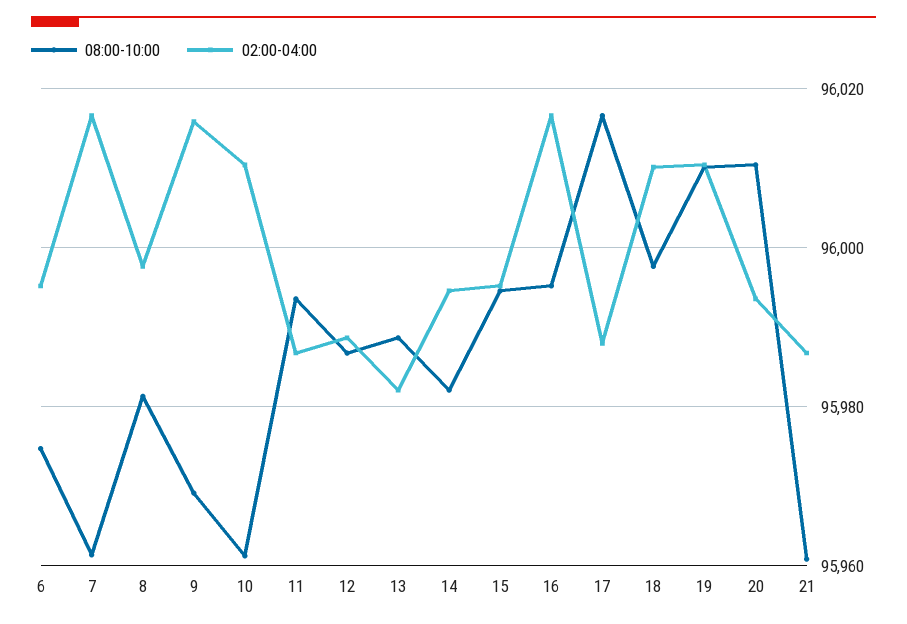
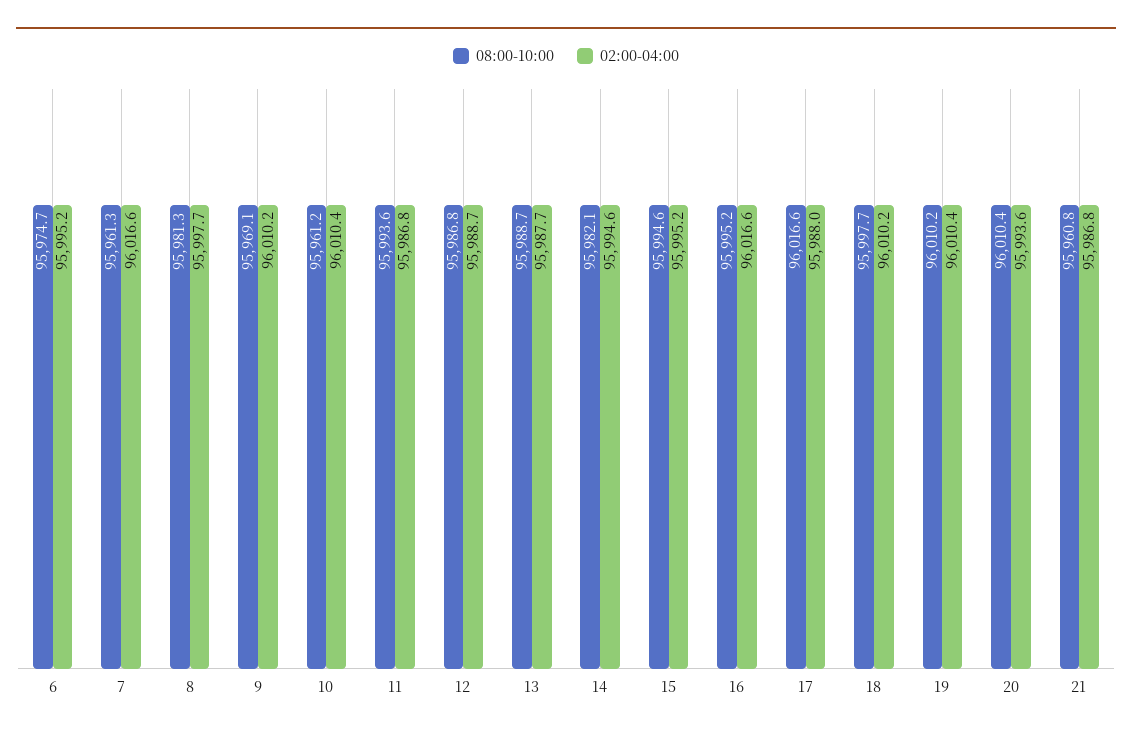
02:00-04:00, 9: 96016 -> 96010.2
02:00-04:00, 13: 95982 -> 95987.7

